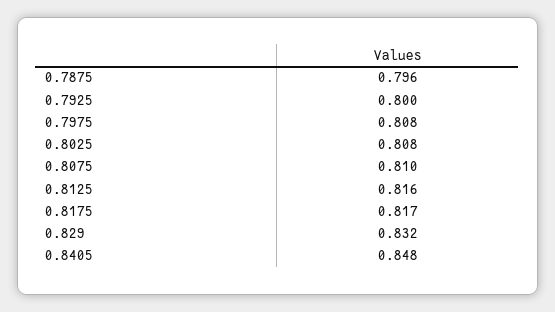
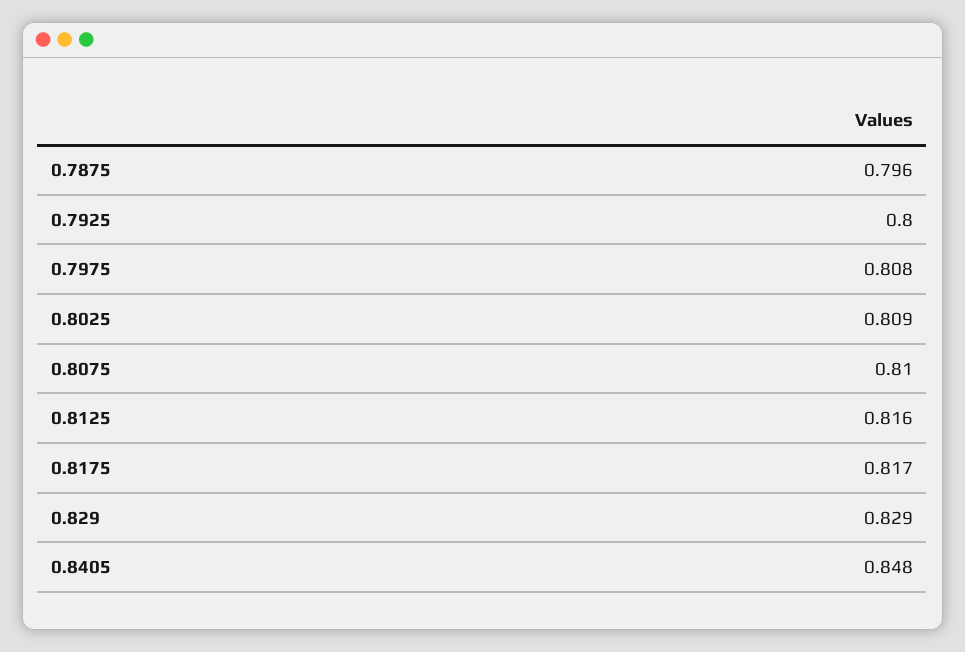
0.8025: 0.808 -> 0.809
0.829: 0.832 -> 0.829

